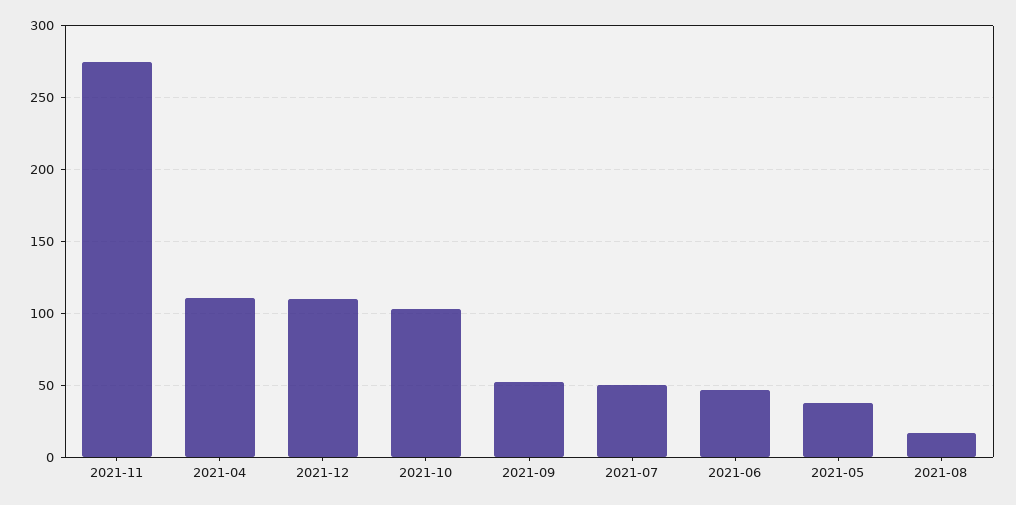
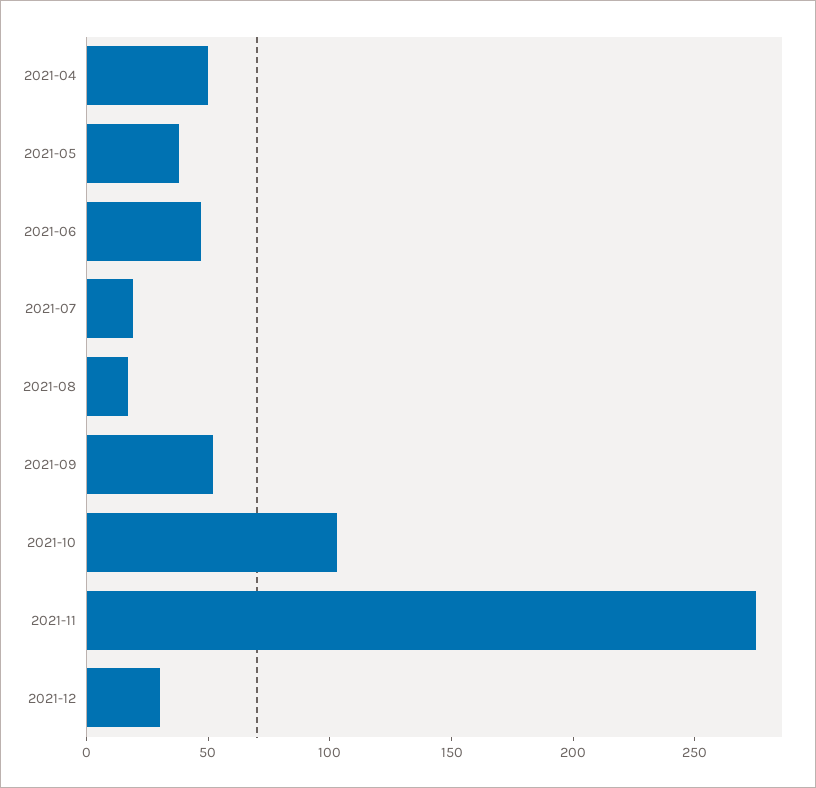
2021-04: 110 -> 50
2021-12: 110 -> 30
2021-07: 50 -> 20

